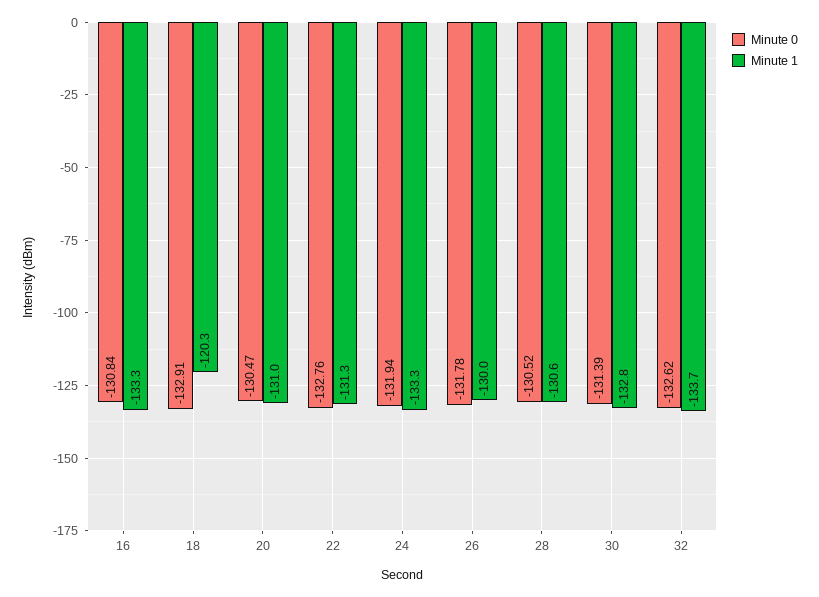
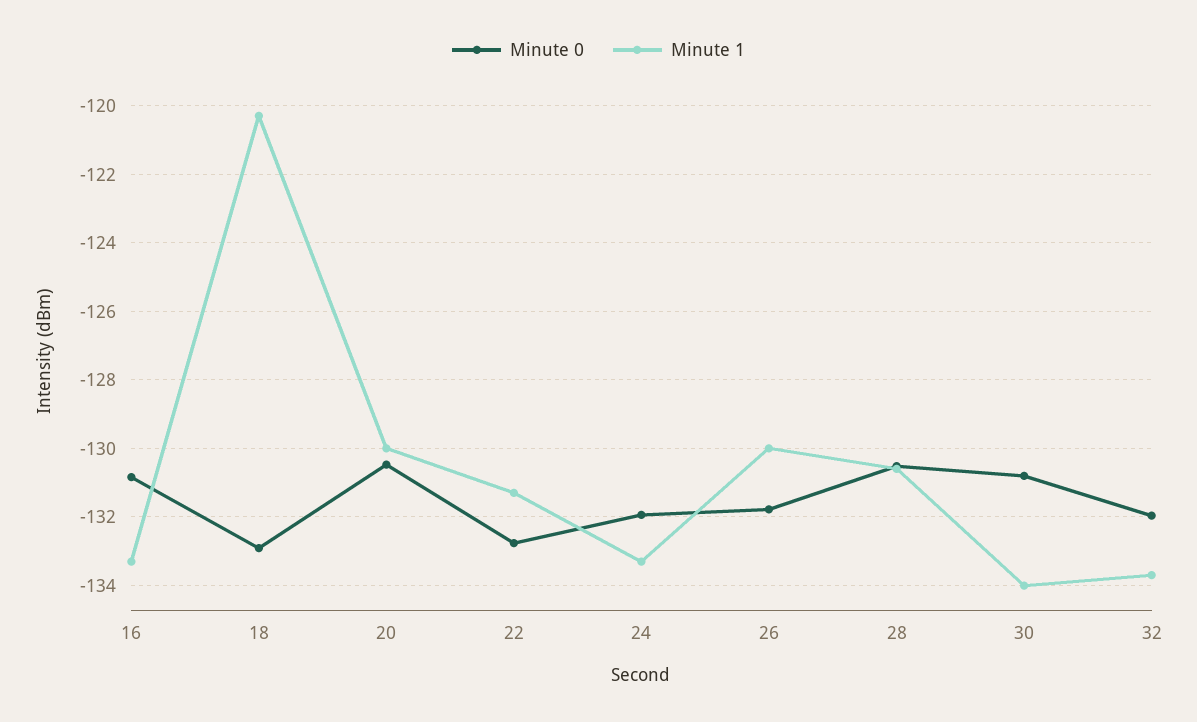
Minute 1, 20: -131 -> -130
Minute 0, 30: -131.39 -> -130.8
Minute 1, 30: -132.8 -> -134
Minute 0, 32: -132.62 -> -132

